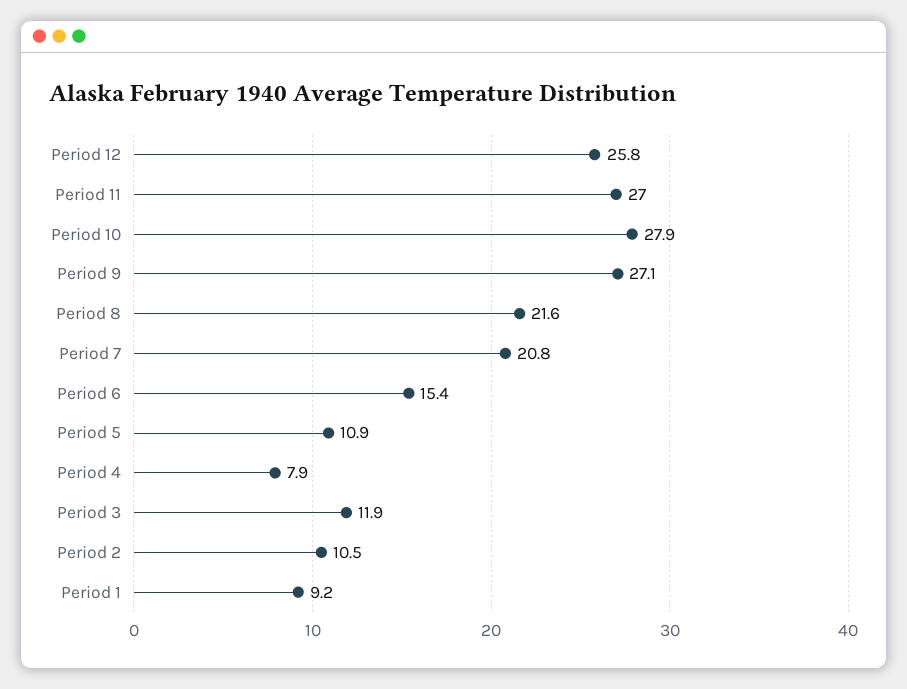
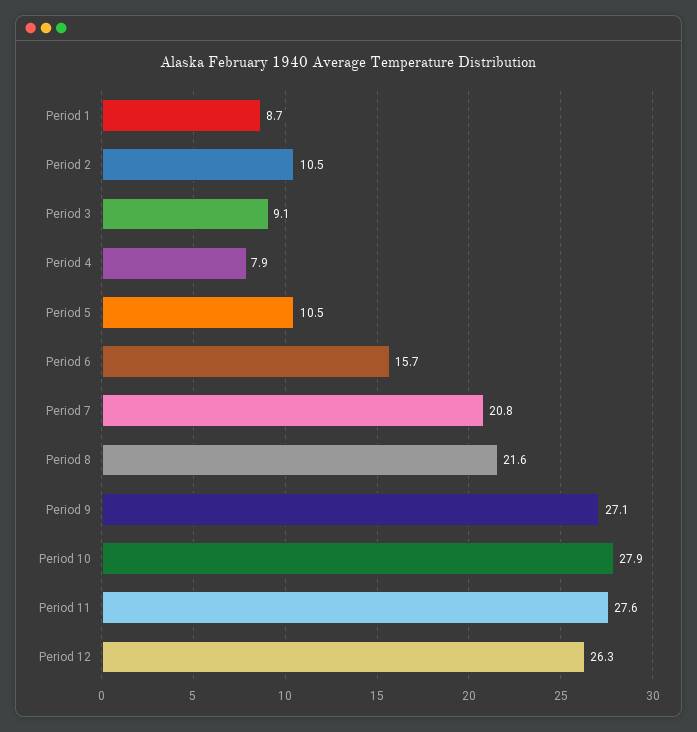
Period 12: 25.8 -> 26.3
Period 11: 27 -> 27.6
Period 6: 15.4 -> 15.7
Period 5: 10.9 -> 10.5
Period 3: 11.9 -> 9.1
Period 1: 9.2 -> 8.7

